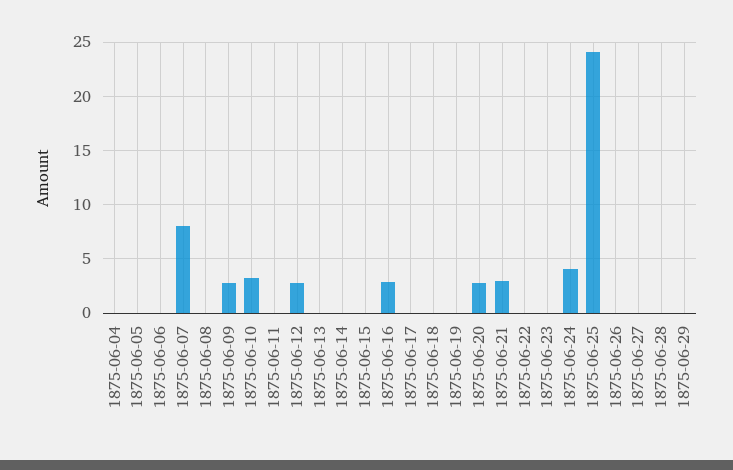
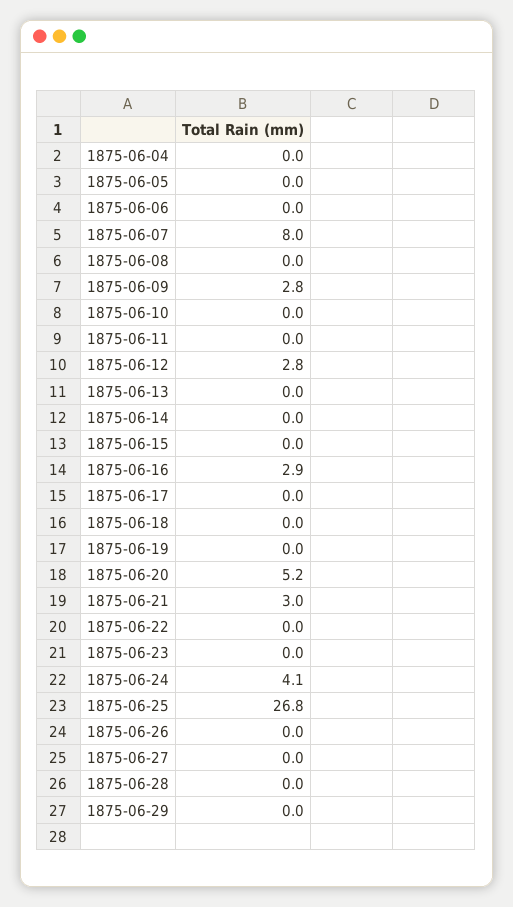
1875-06-10: 3 -> 0
1875-06-20: 3 -> 5.2
1875-06-25: 24 -> 26.8

